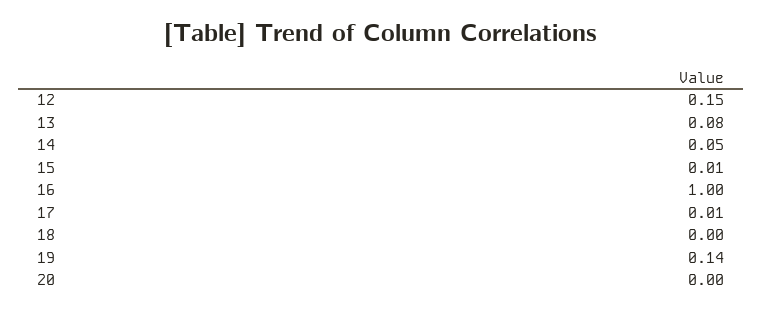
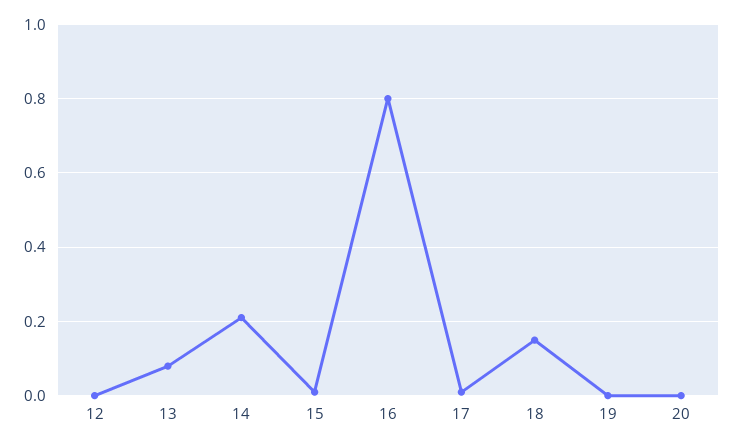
12: 0.15 -> 0
14: 0.05 -> 0.2
16: 1 -> 0.8
18: 0 -> 0.15
19: 0.14 -> 0

